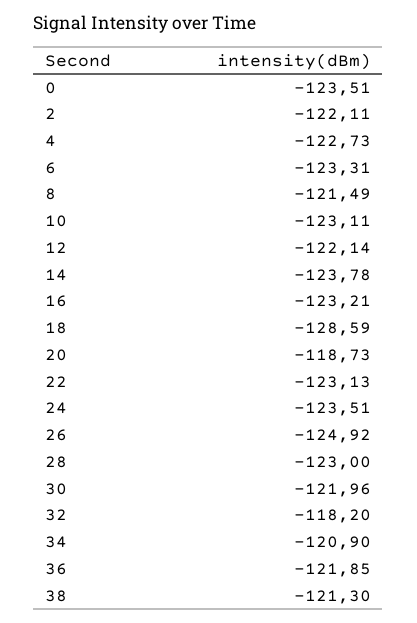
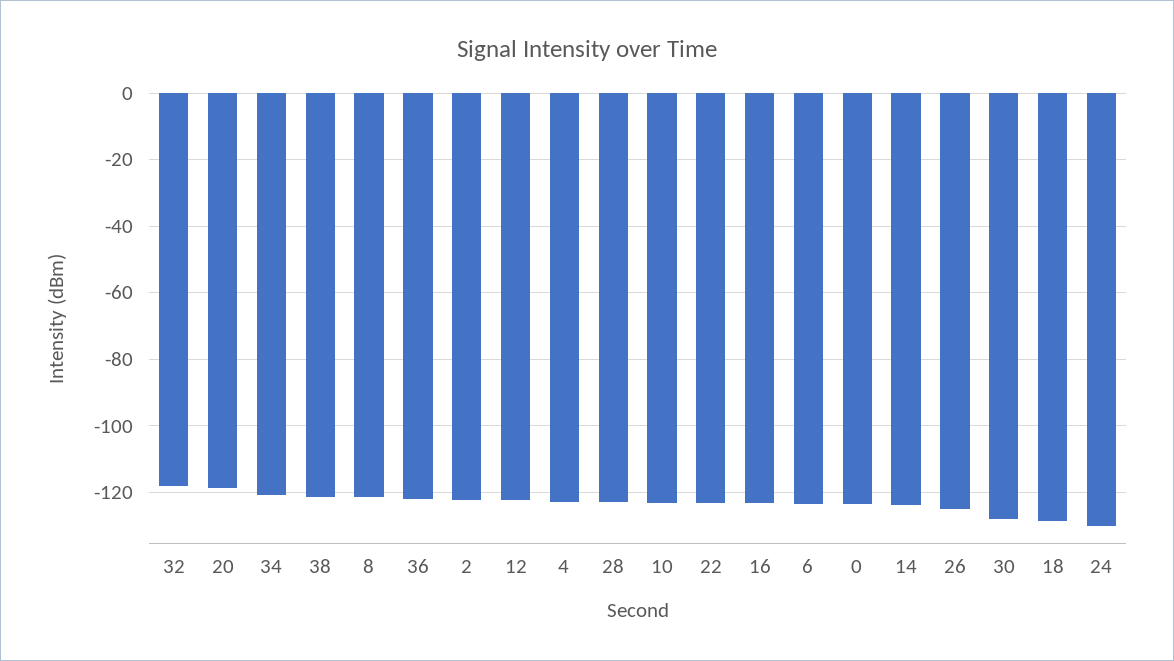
24: -123.51 -> -130
30: -121.96 -> -128

